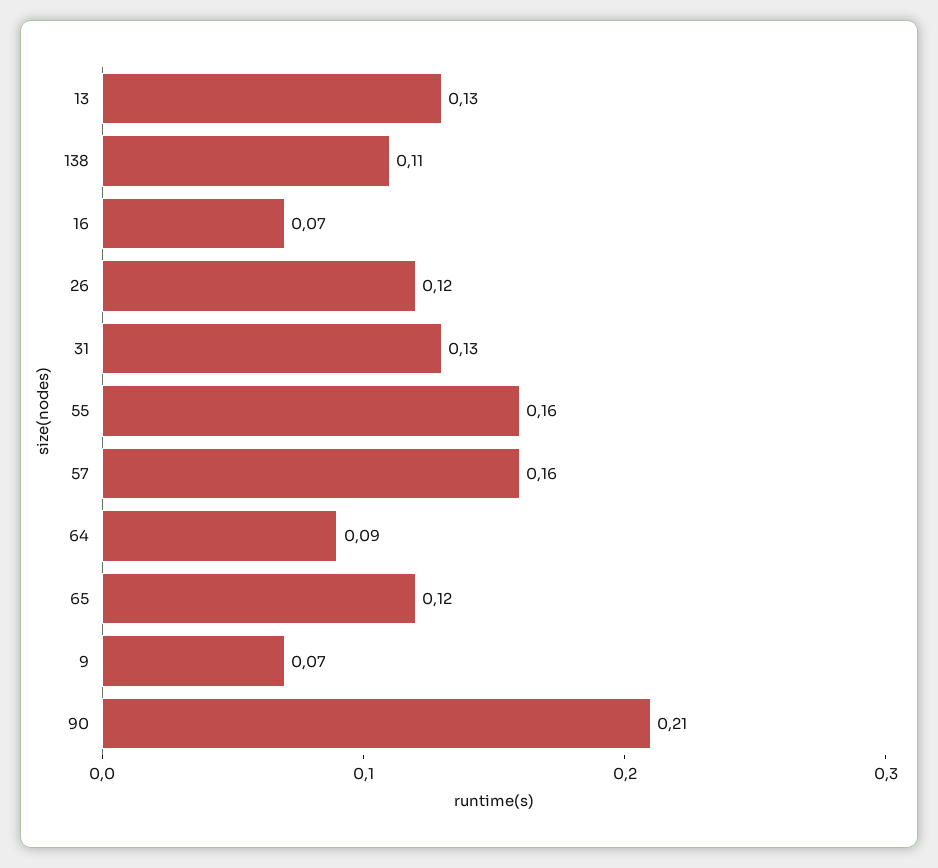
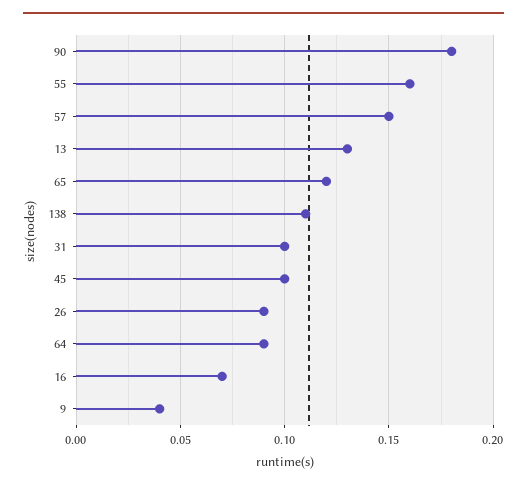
26: 0.12 -> 0.09
31: 0.13 -> 0.1
57: 0.16 -> 0.15
9: 0.07 -> 0.04
90: 0.21 -> 0.18
45: none -> 0.1

